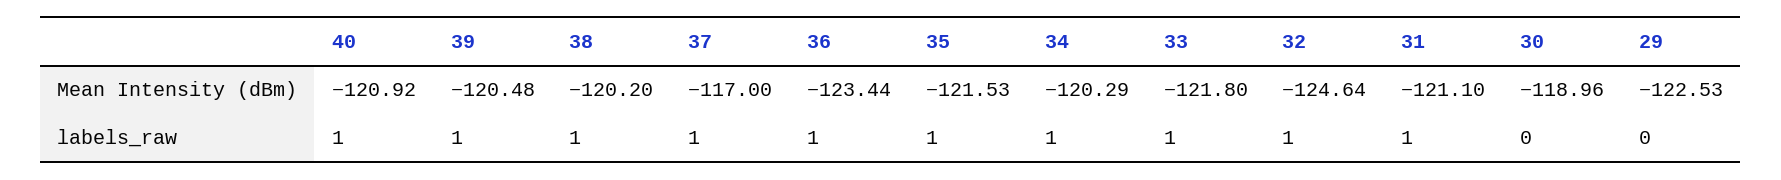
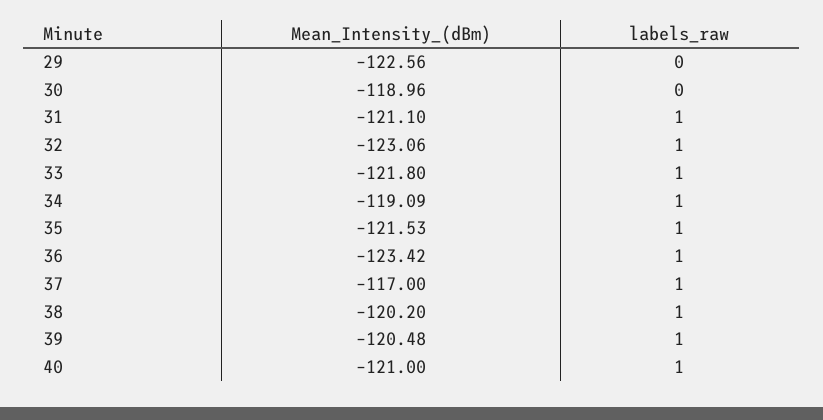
40, Mean Intensity (dBm): -120.92 -> -121
36, Mean Intensity (dBm): -123.44 -> -123.42
34, Mean Intensity (dBm): -120.29 -> -119.09
32, Mean Intensity (dBm): -124.64 -> -123.06
29, Mean Intensity (dBm): -122.53 -> -122.56

